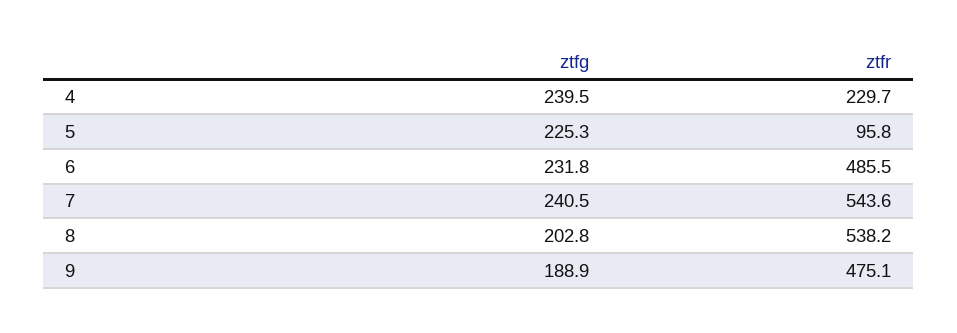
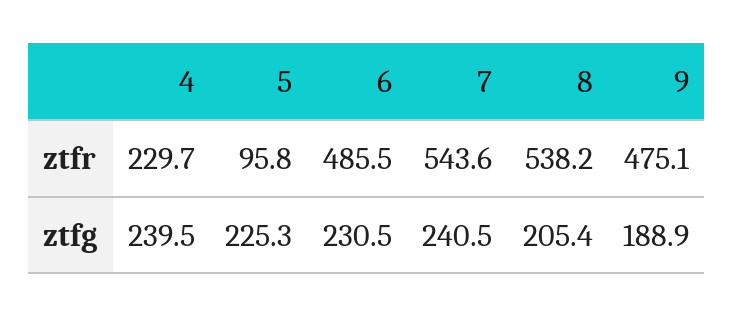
ztfg, 6: 231.8 -> 230.5
ztfg, 8: 202.8 -> 205.4

